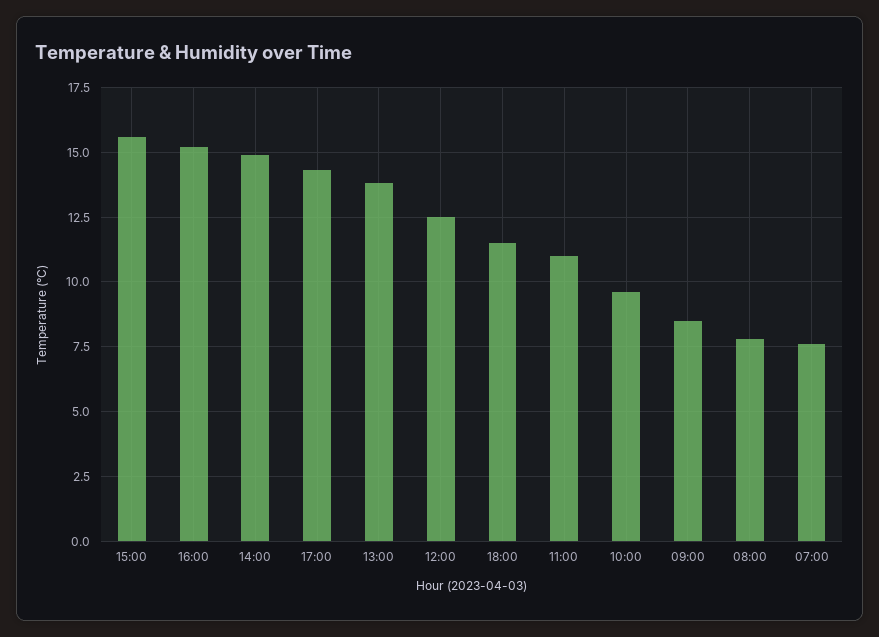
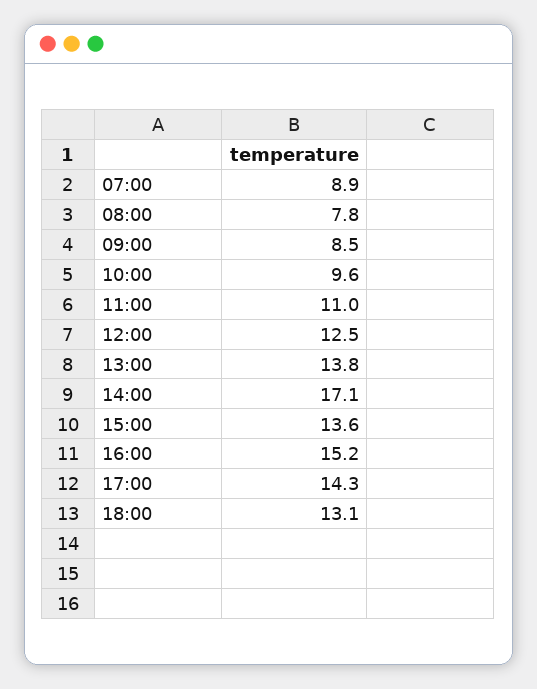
15:00: 15.5 -> 13.6
14:00: 15 -> 17.1
18:00: 11.5 -> 13.1
07:00: 7.5 -> 8.9

